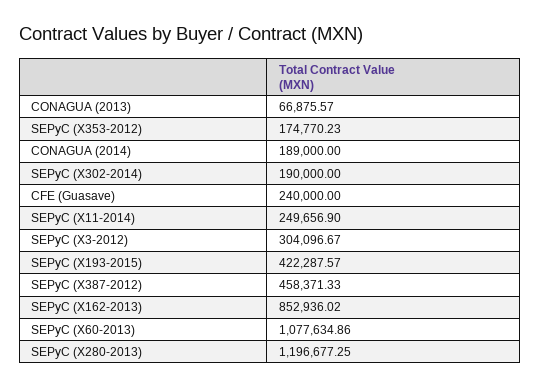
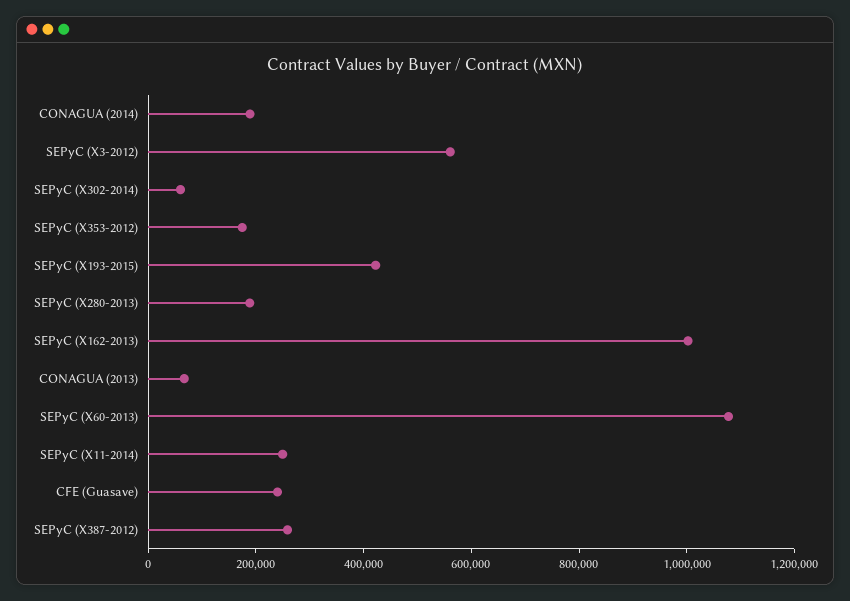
SEPyC (X302-2014): 190000 -> 50000
SEPyC (X3-2012): 304096.67 -> 550000
SEPyC (X387-2012): 458371.33 -> 250000
SEPyC (X162-2013): 852936.02 -> 1000000
SEPyC (X280-2013): 1196677.25 -> 200000

